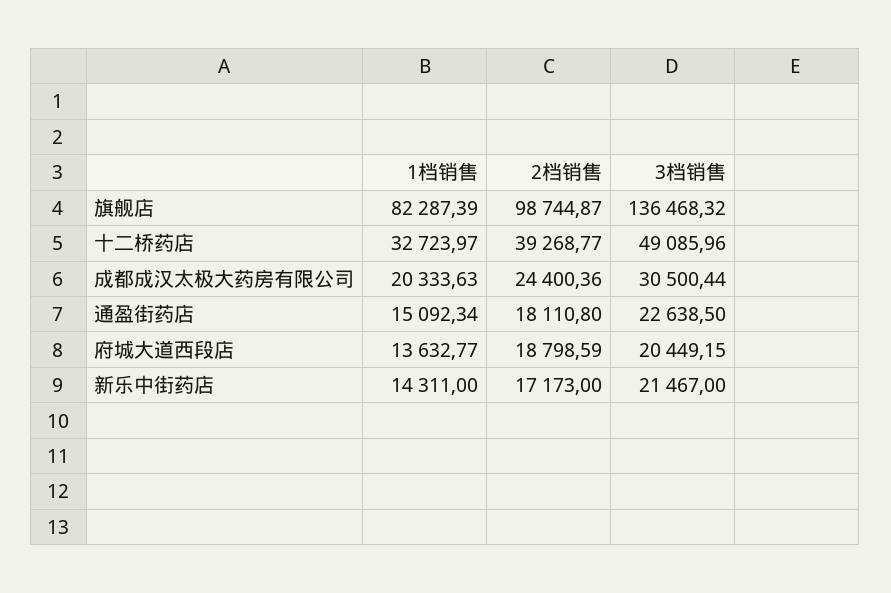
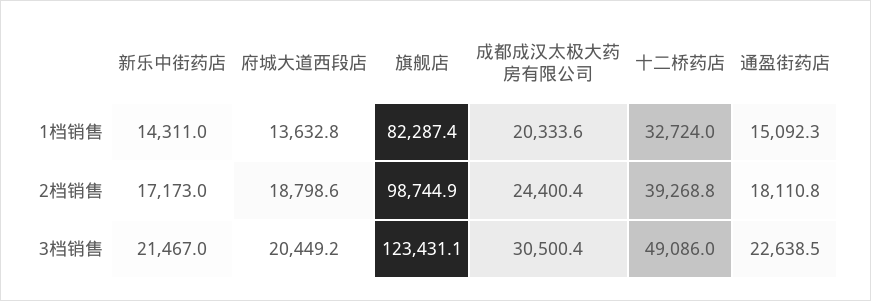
3档销售, 旗舰店: 136468.32 -> 123431.1

